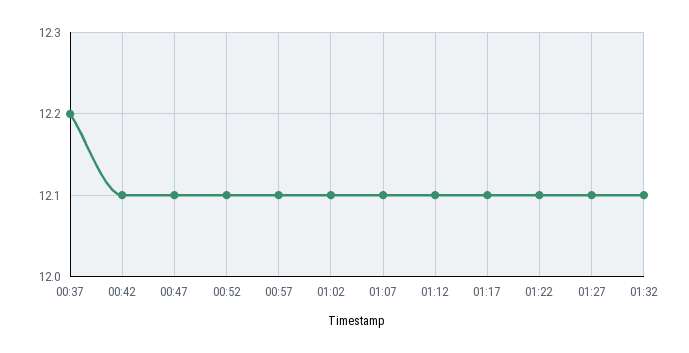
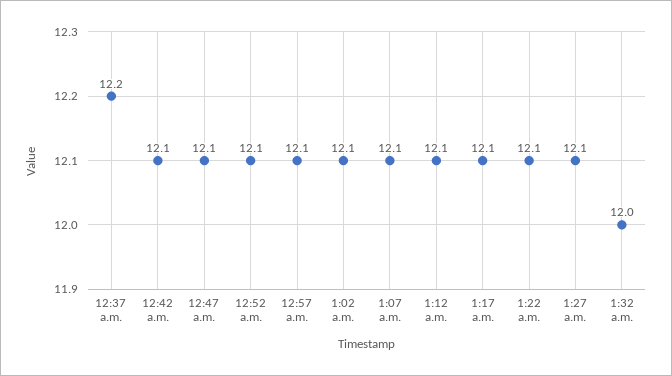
01:32: 12.1 -> 12

